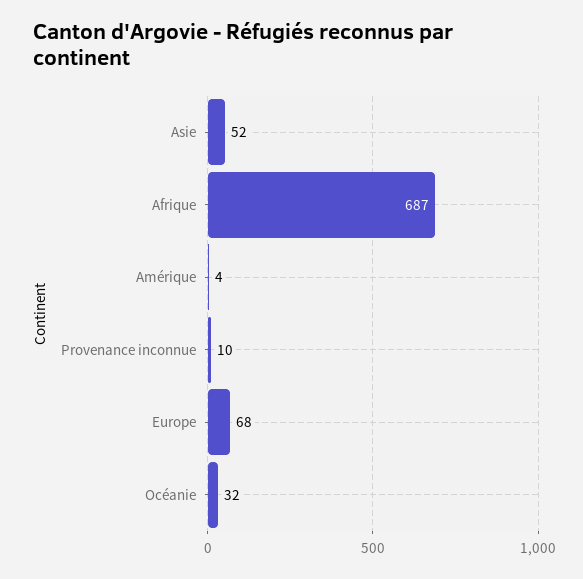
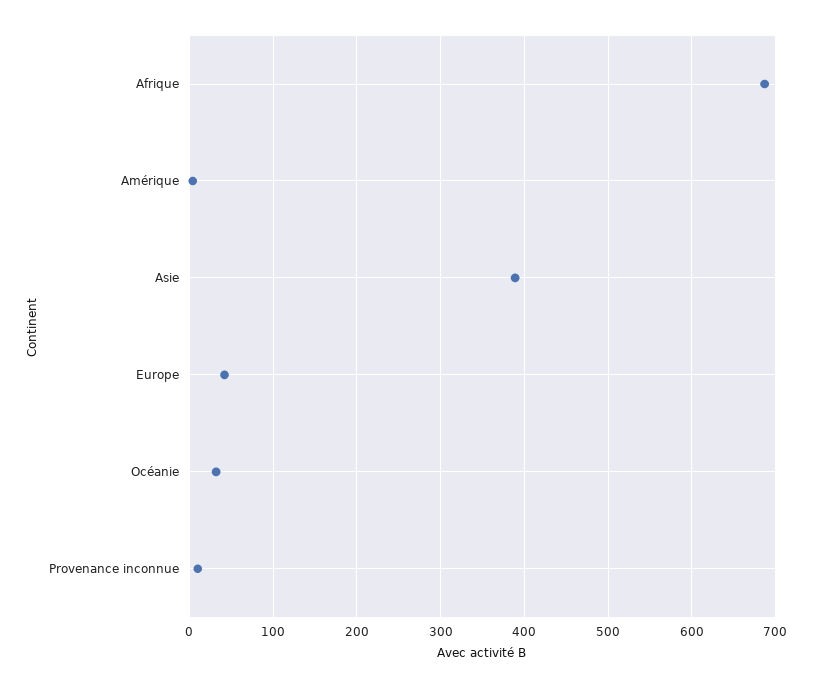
Asie: 52 -> 390
Europe: 68 -> 40

